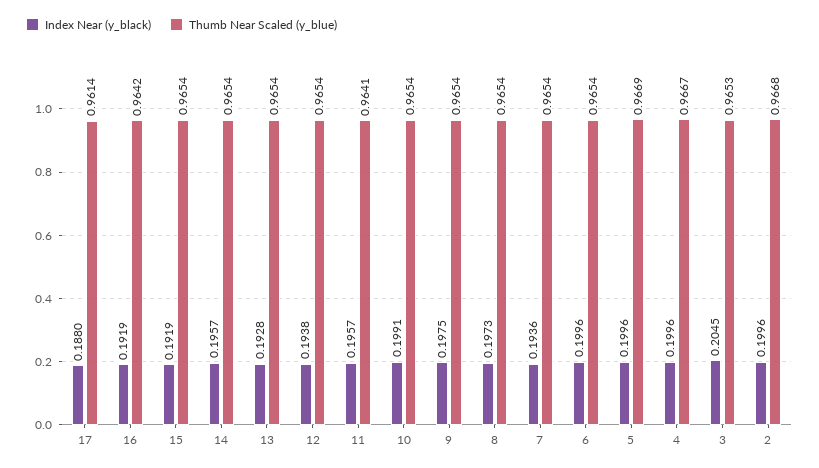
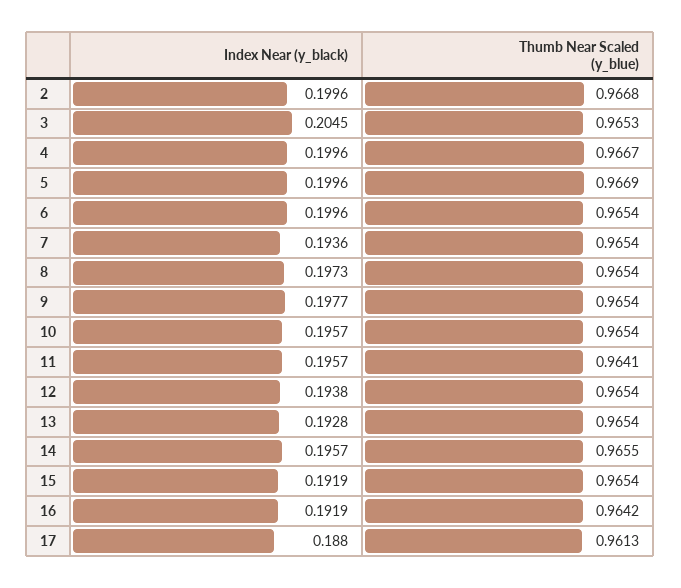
Thumb Near Scaled (y_blue), 17: 0.9614 -> 0.9613
Thumb Near Scaled (y_blue), 14: 0.9654 -> 0.9655
Index Near (y_black), 10: 0.1991 -> 0.1957
Index Near (y_black), 9: 0.1975 -> 0.1977

